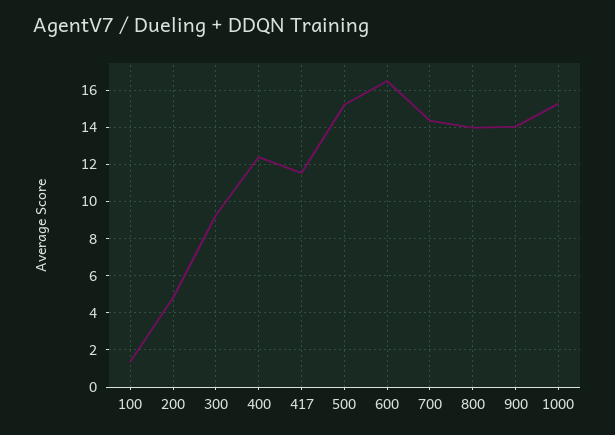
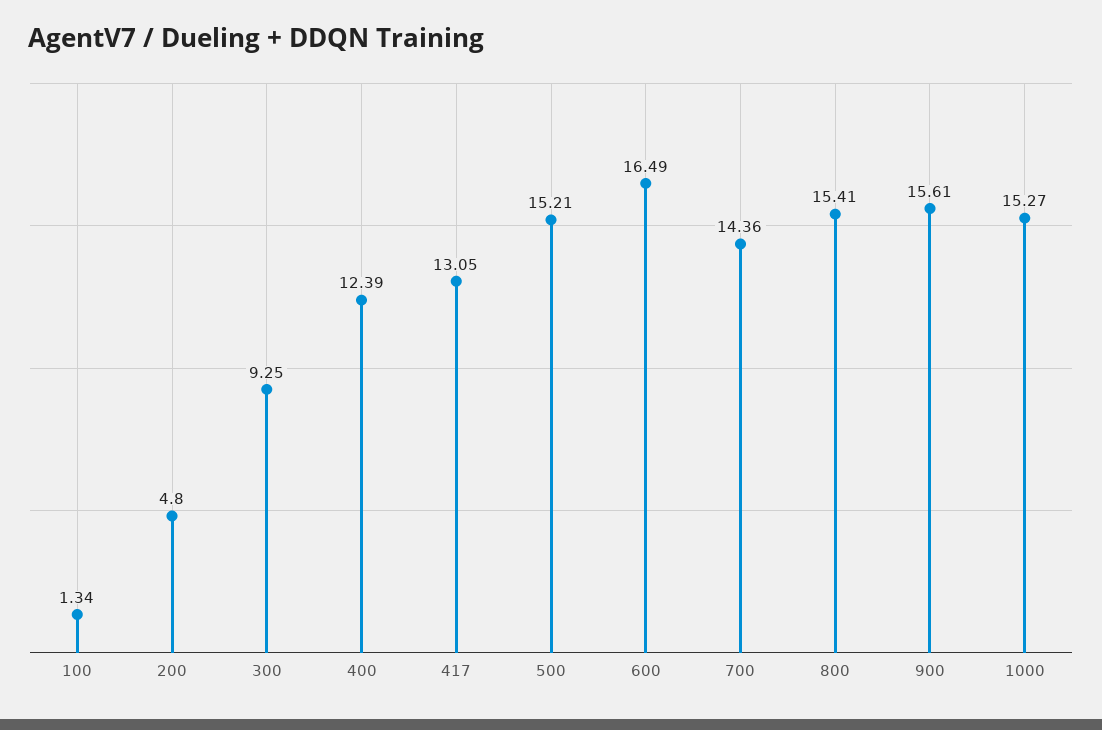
417: 11.5 -> 13.05
800: 14 -> 15.41
900: 14 -> 15.61

